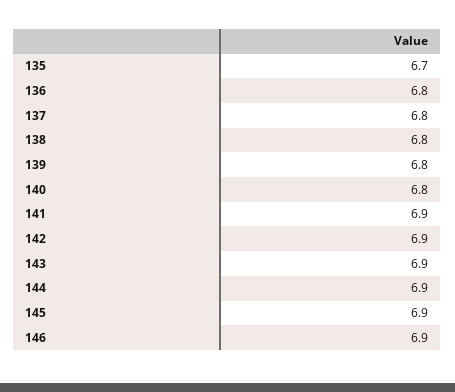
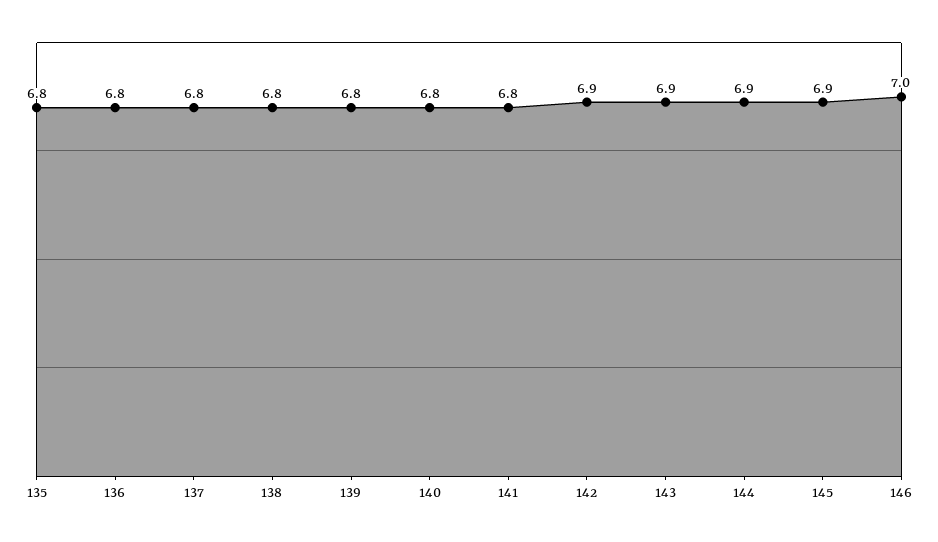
135: 6.7 -> 6.8
141: 6.9 -> 6.8
146: 6.9 -> 7

